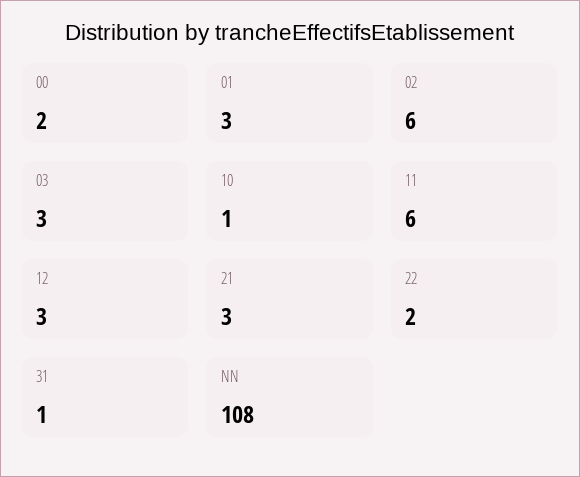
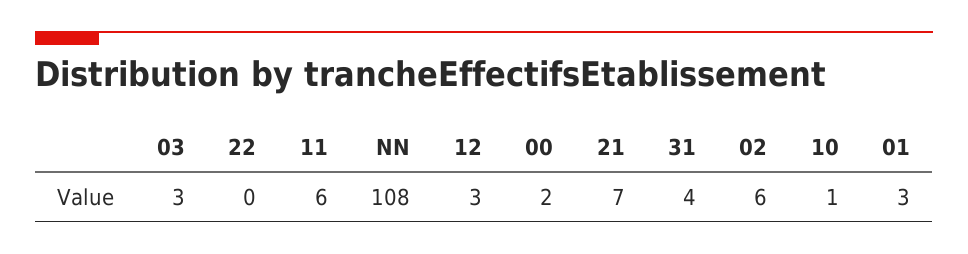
21: 3 -> 7
22: 2 -> 0
31: 1 -> 4

